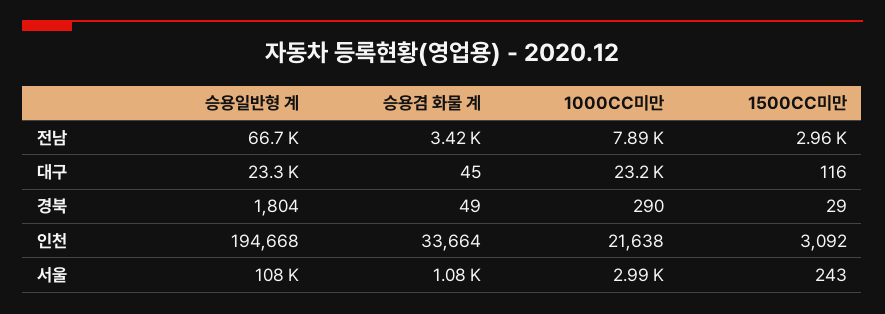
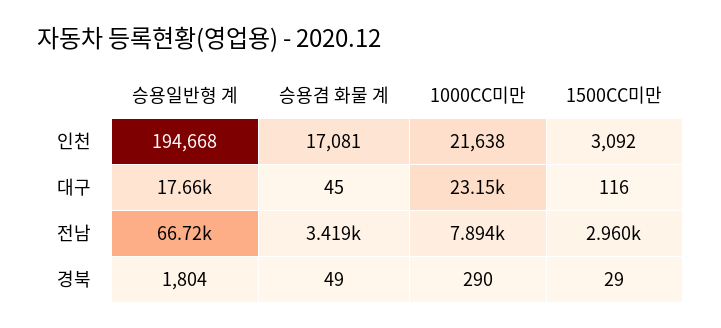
승용일반형 계, 대구: 23300 -> 17660
승용겸 화물 계, 인천: 33664 -> 17081
승용일반형 계, 서울: 108000 -> none
승용겸 화물 계, 서울: 1080 -> none
1000CC미만, 서울: 2990 -> none
1500CC미만, 서울: 243 -> none

